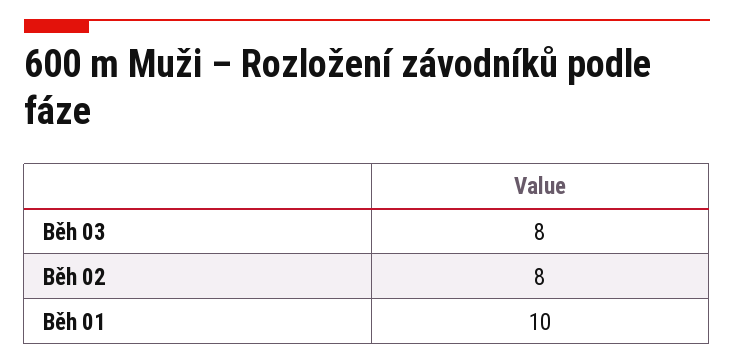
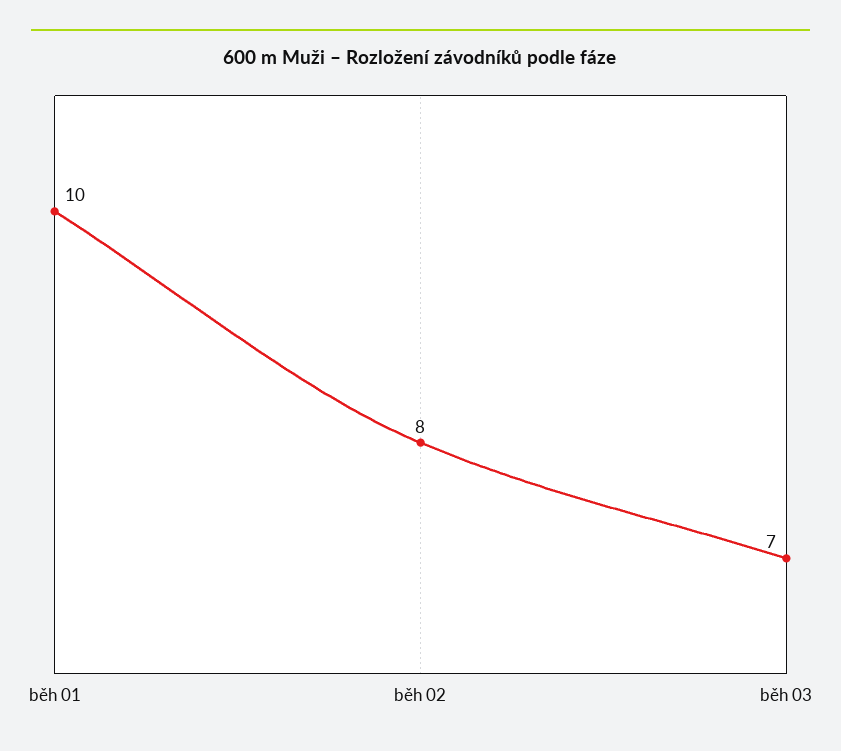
Běh 03: 8 -> 7

